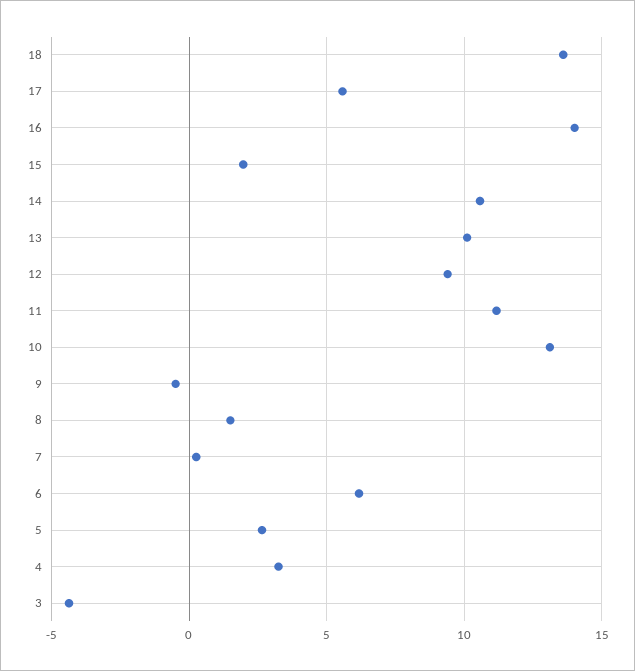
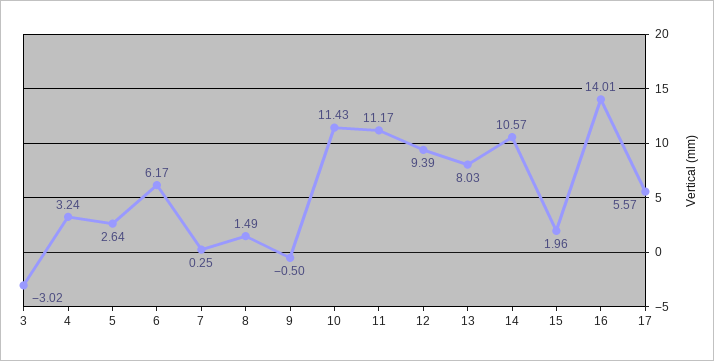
18: 13.5 -> none
13: 10 -> 8.03
10: 13 -> 11.43
3: -4.5 -> -3.02

